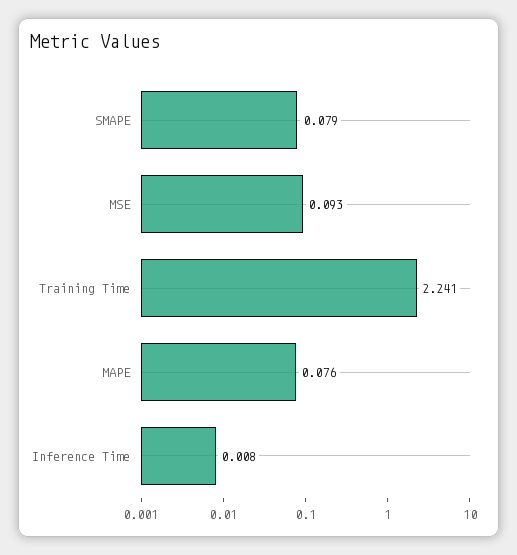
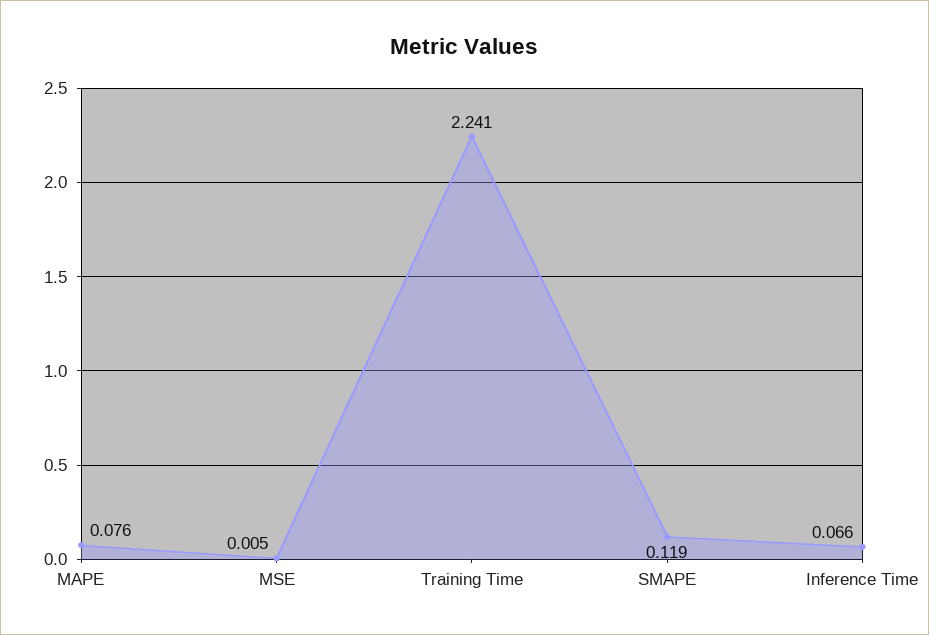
SMAPE: 0.079 -> 0.119
MSE: 0.093 -> 0.005
Inference Time: 0.008 -> 0.066

